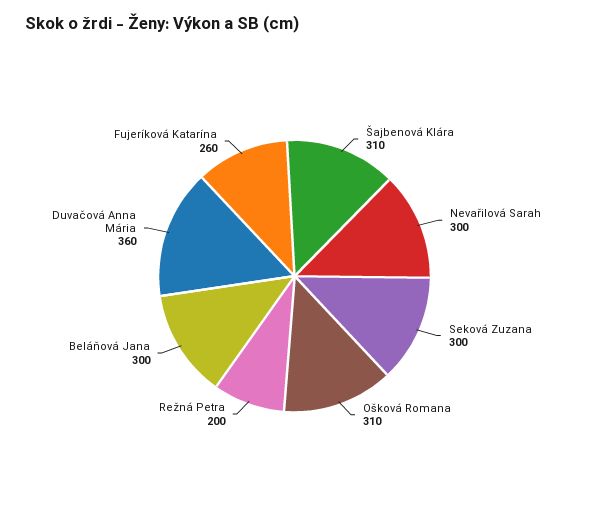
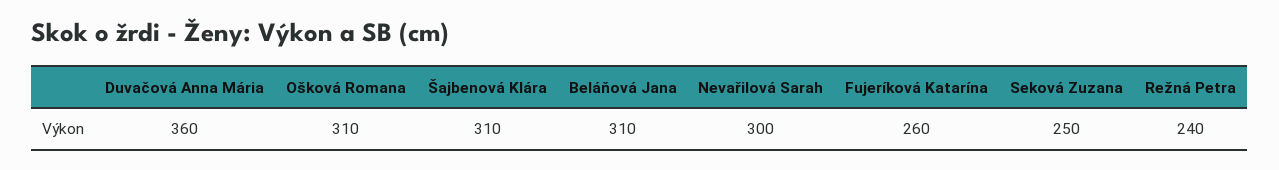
Seková Zuzana: 300 -> 250
Režná Petra: 200 -> 240
Beláňová Jana: 300 -> 310

